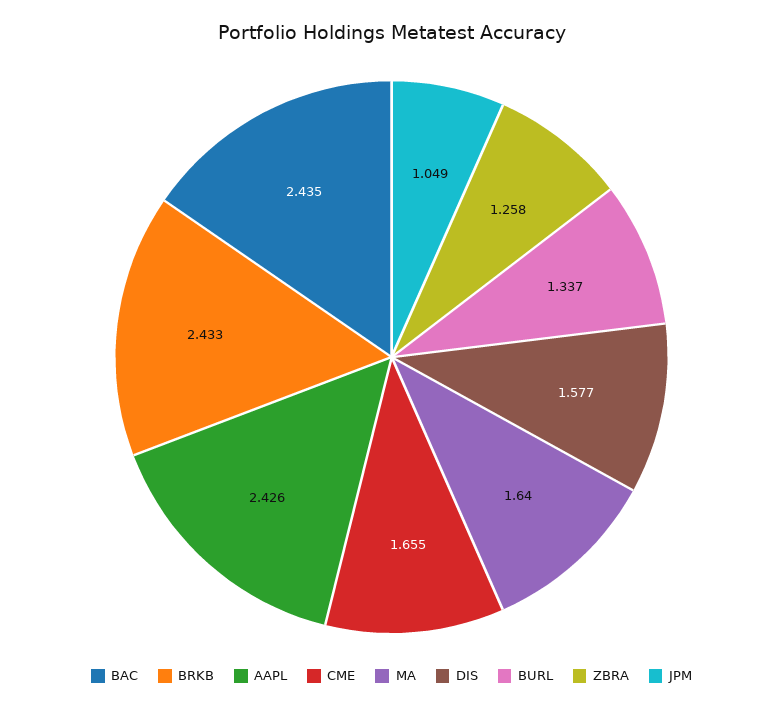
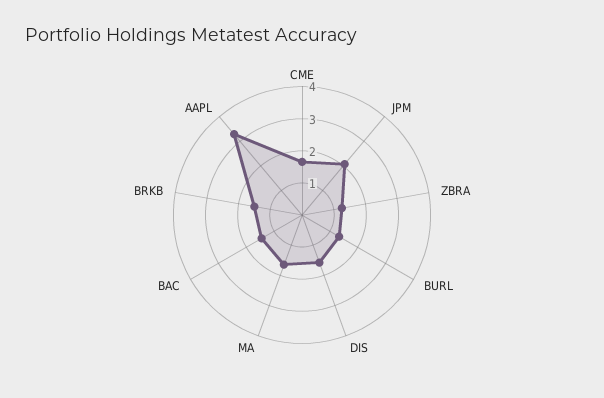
BAC: 2.435 -> 1.5
BRKB: 2.433 -> 1.5
AAPL: 2.426 -> 3.25
JPM: 1.049 -> 2

